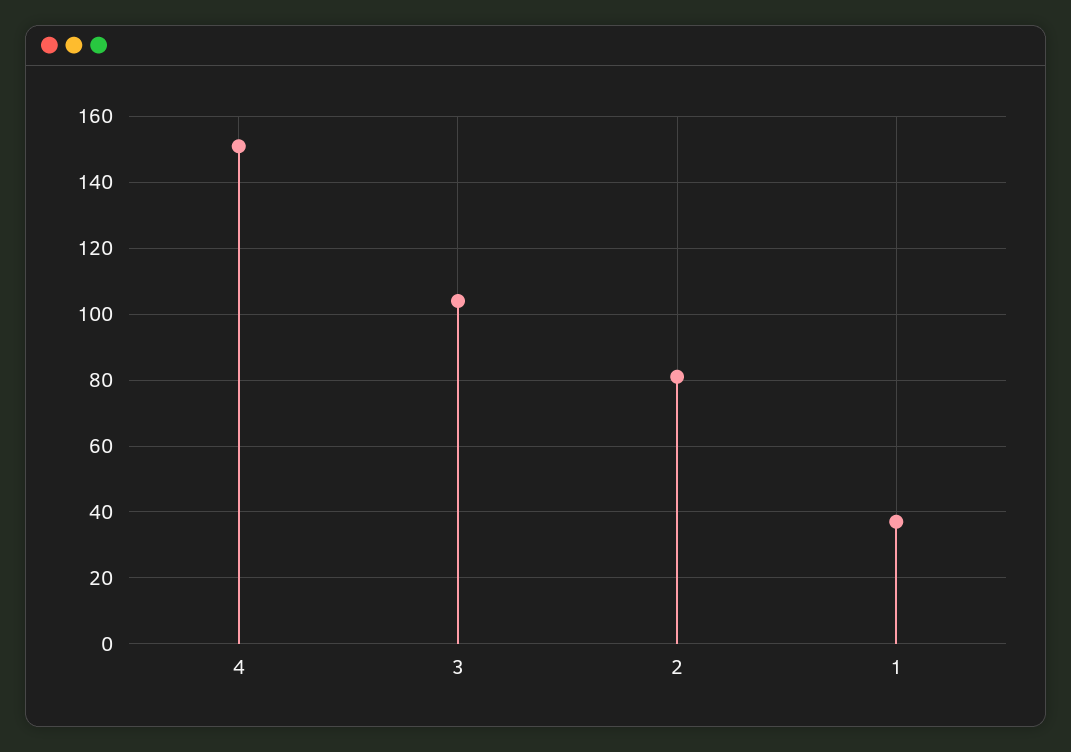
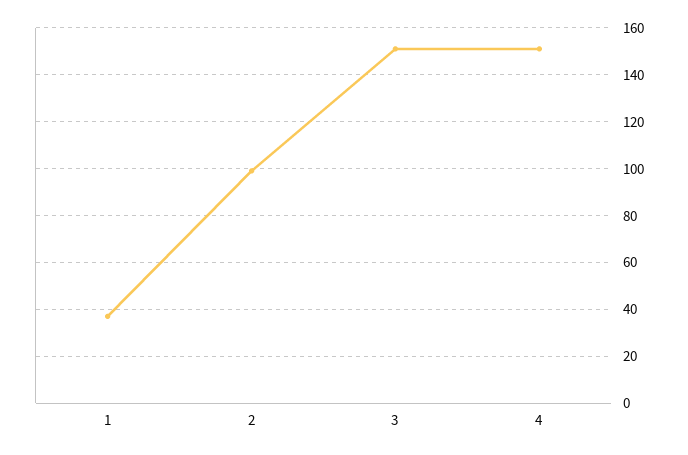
3: 105 -> 150
2: 80 -> 100

